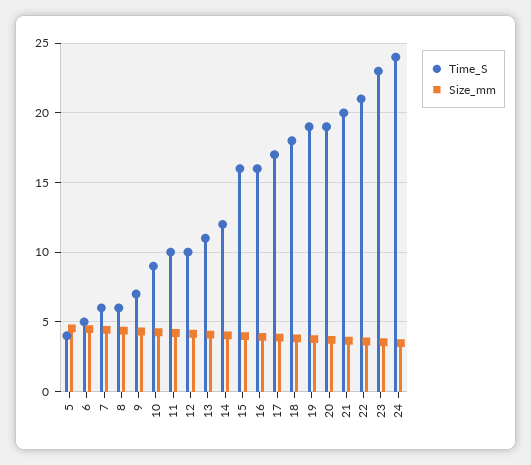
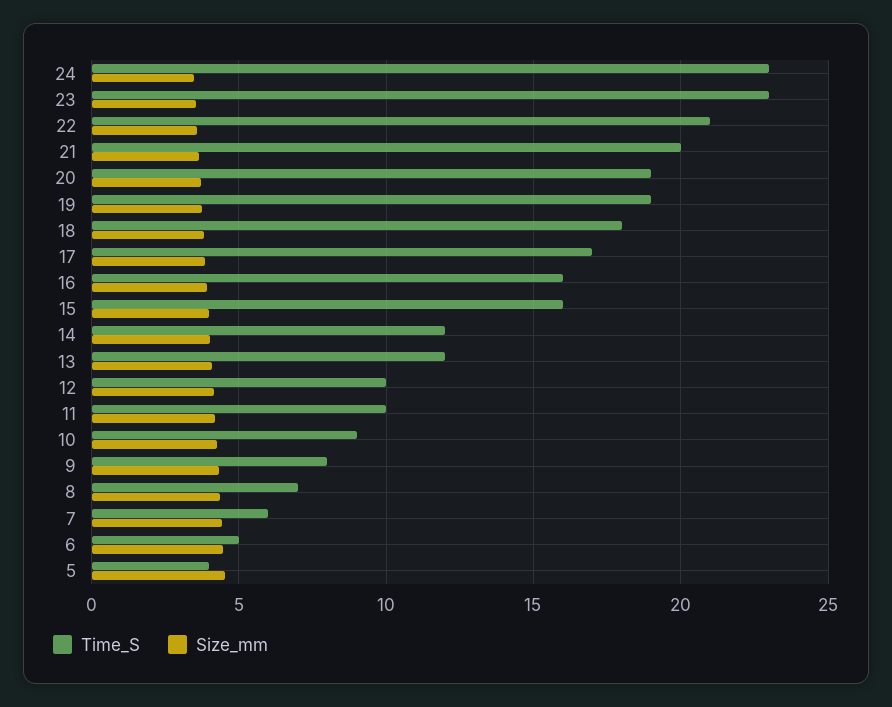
Time_S, 8: 6 -> 7
Time_S, 9: 7 -> 8
Time_S, 13: 11 -> 12
Time_S, 24: 24 -> 23

